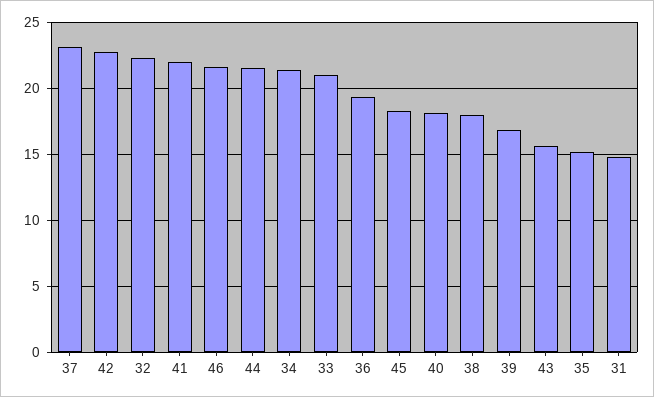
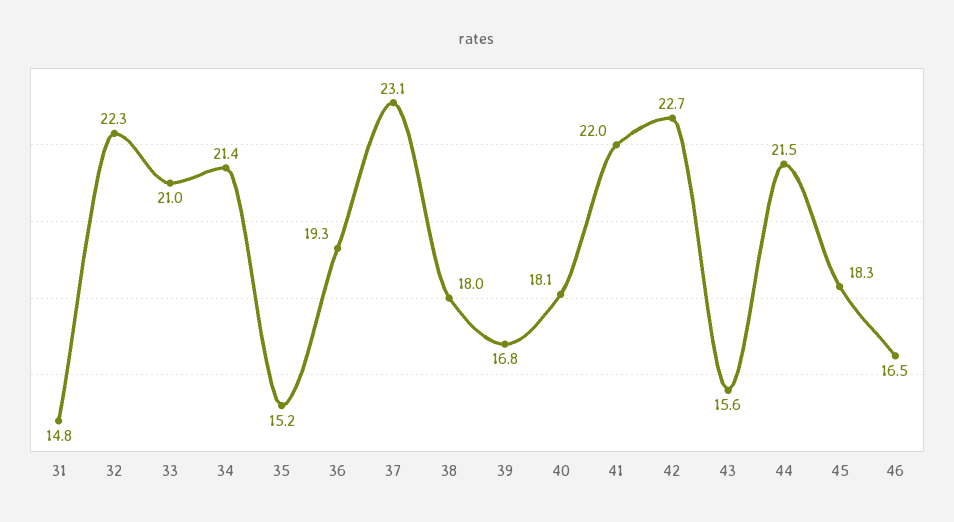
46: 21.5 -> 16.5

